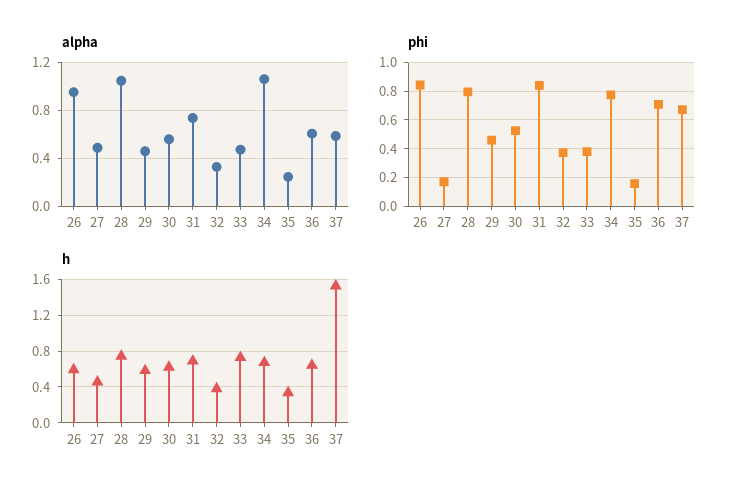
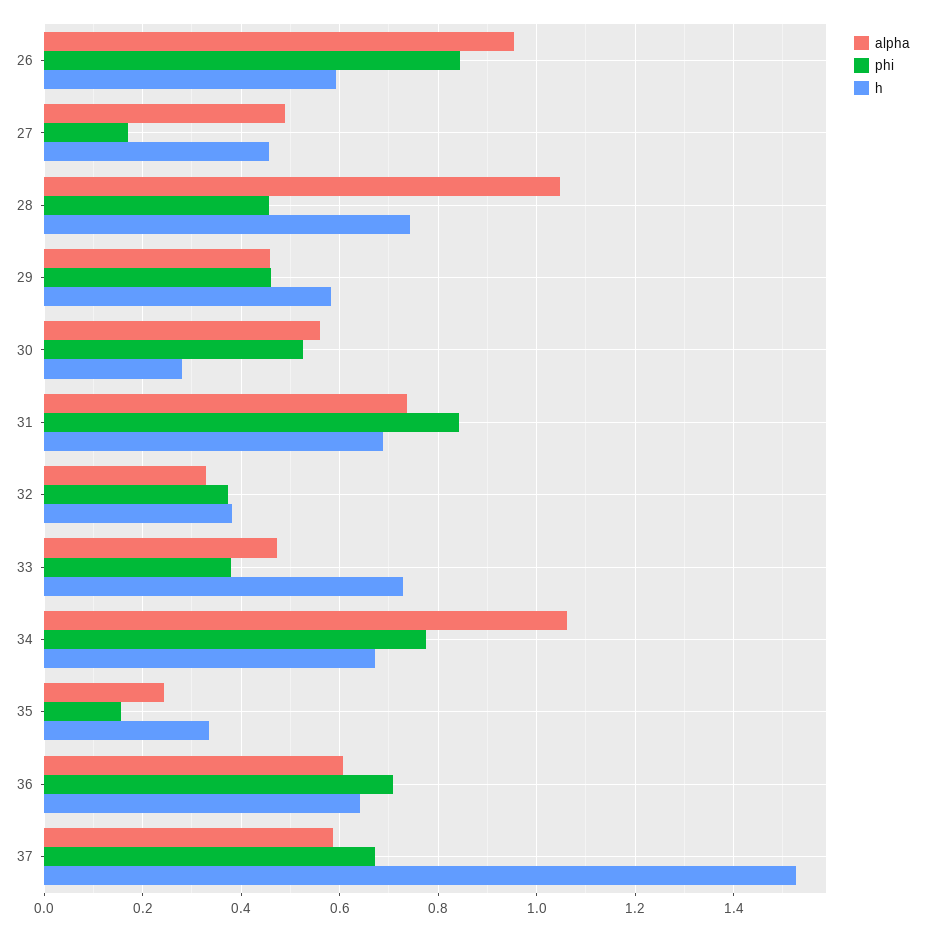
phi, 28: 0.8 -> 0.46
h, 30: 0.6 -> 0.28

